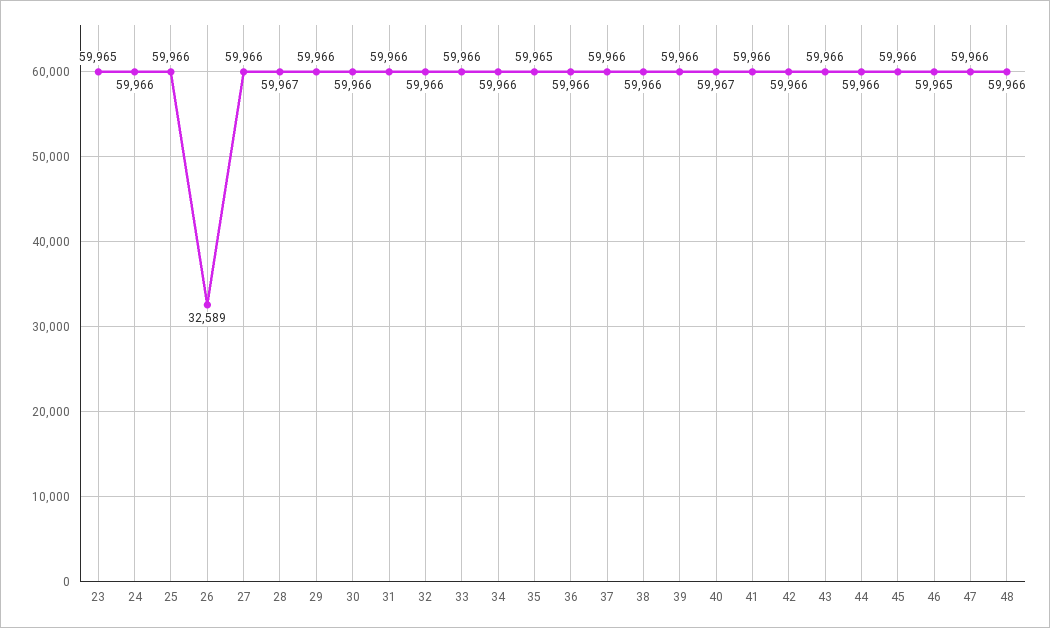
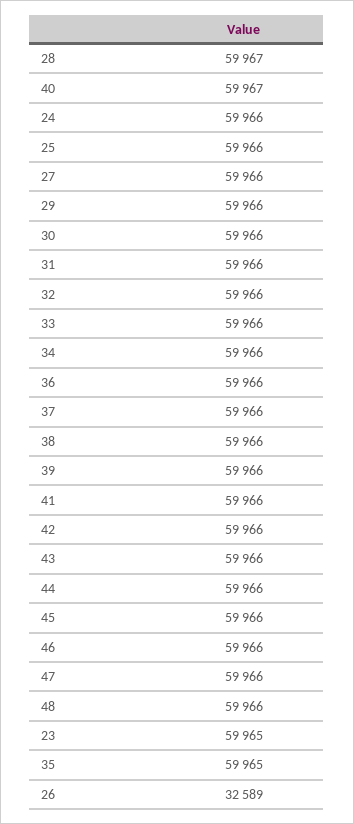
46: 59965 -> 59966

